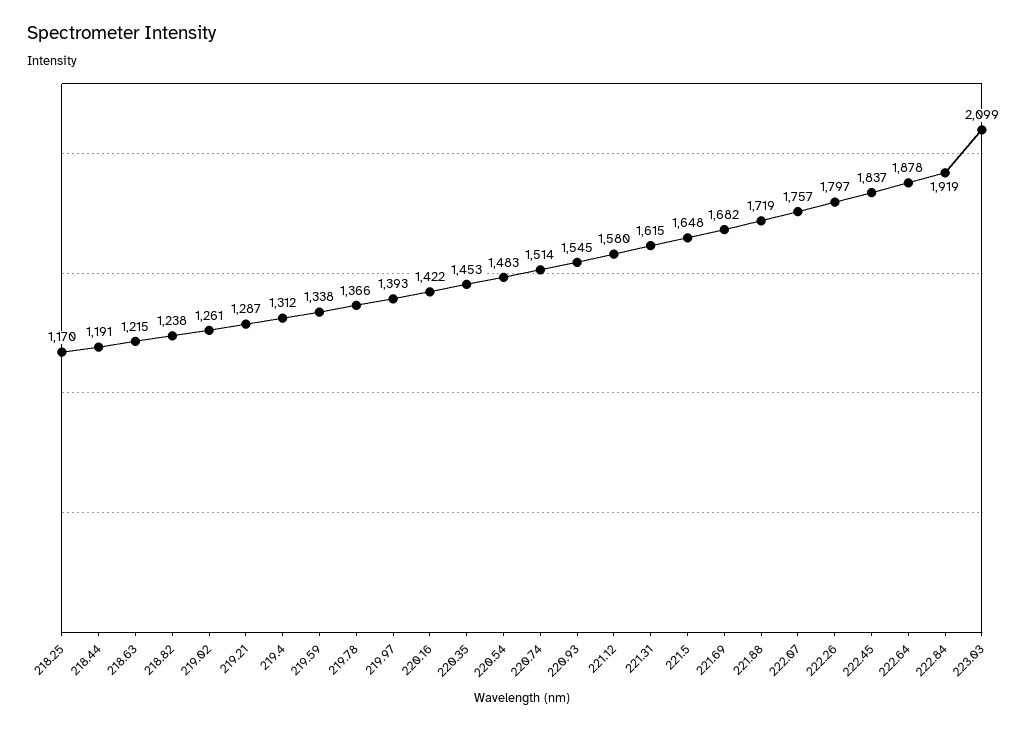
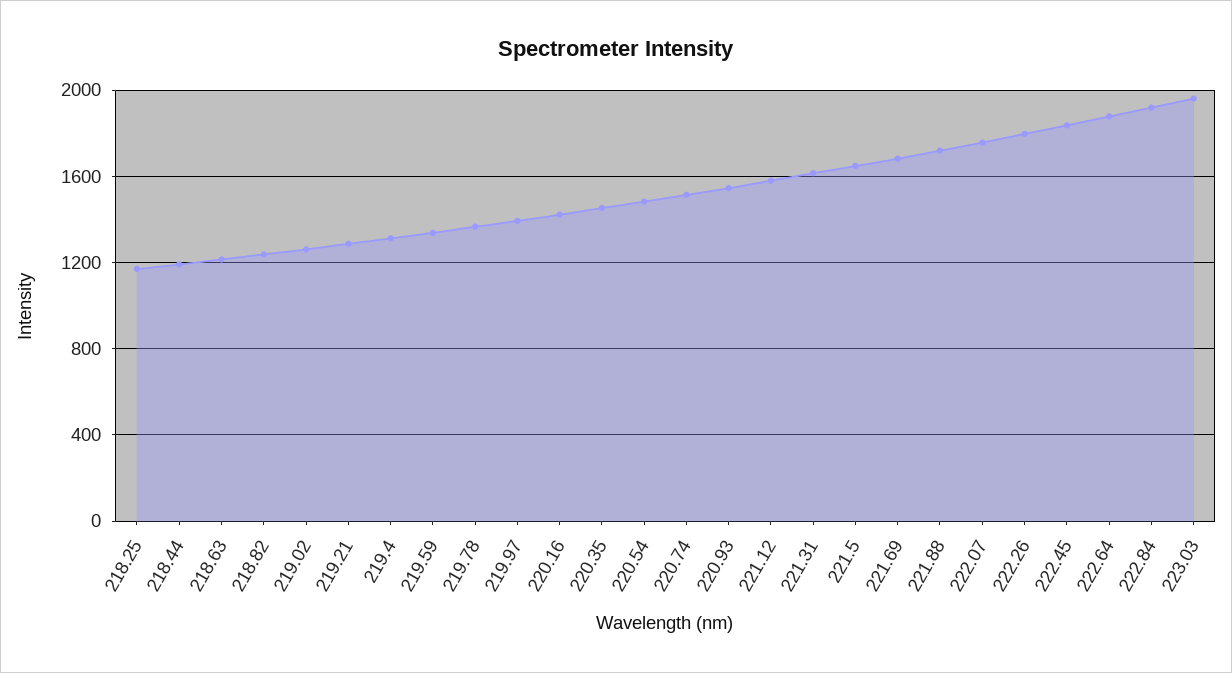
223.03: 2099 -> 1950

